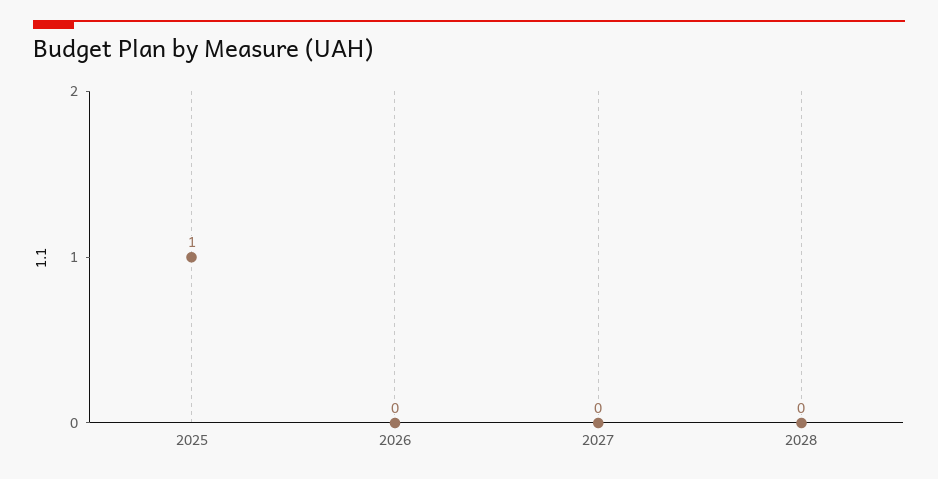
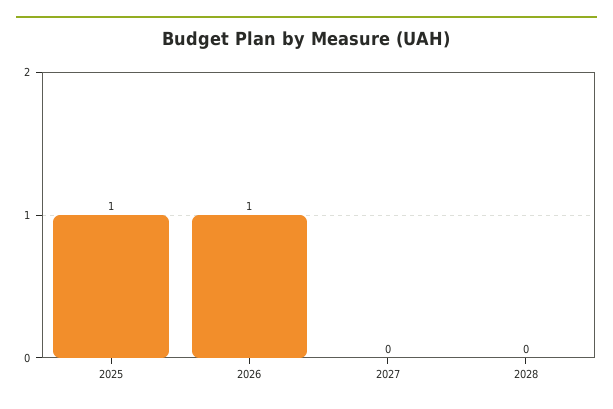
2026: 0 -> 1

